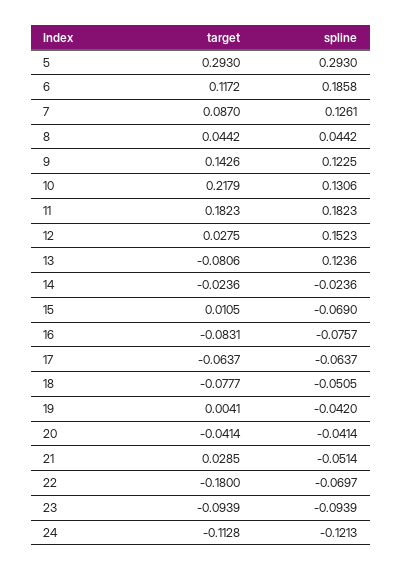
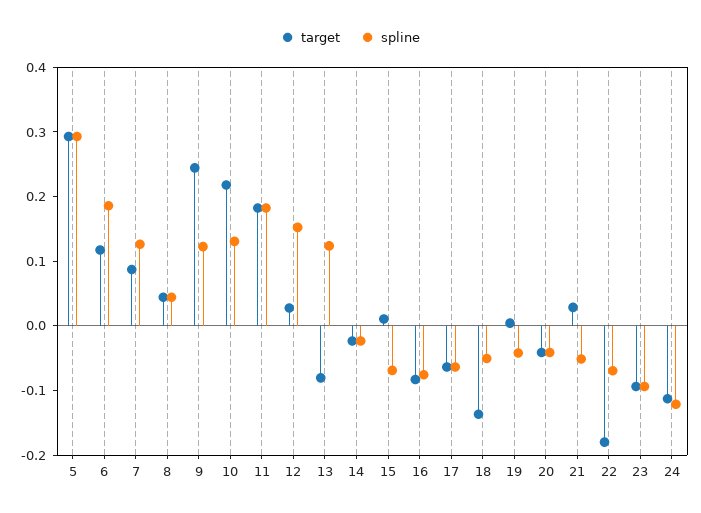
target, 9: 0.1426 -> 0.24
target, 18: -0.0777 -> -0.14

